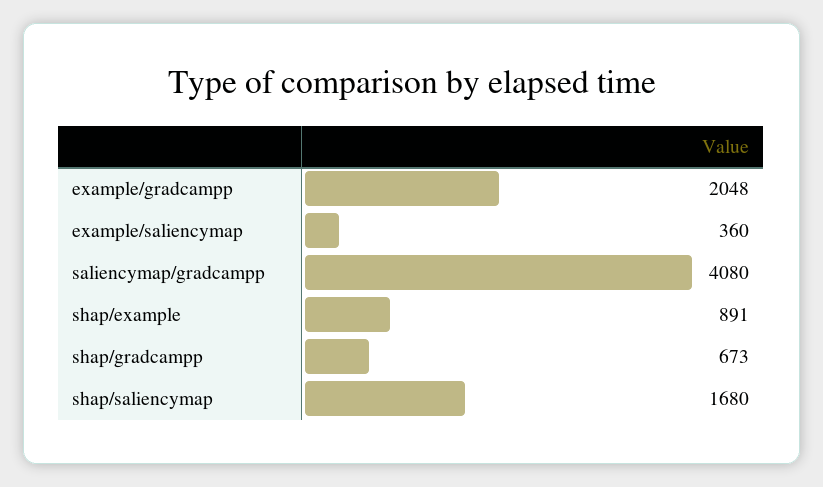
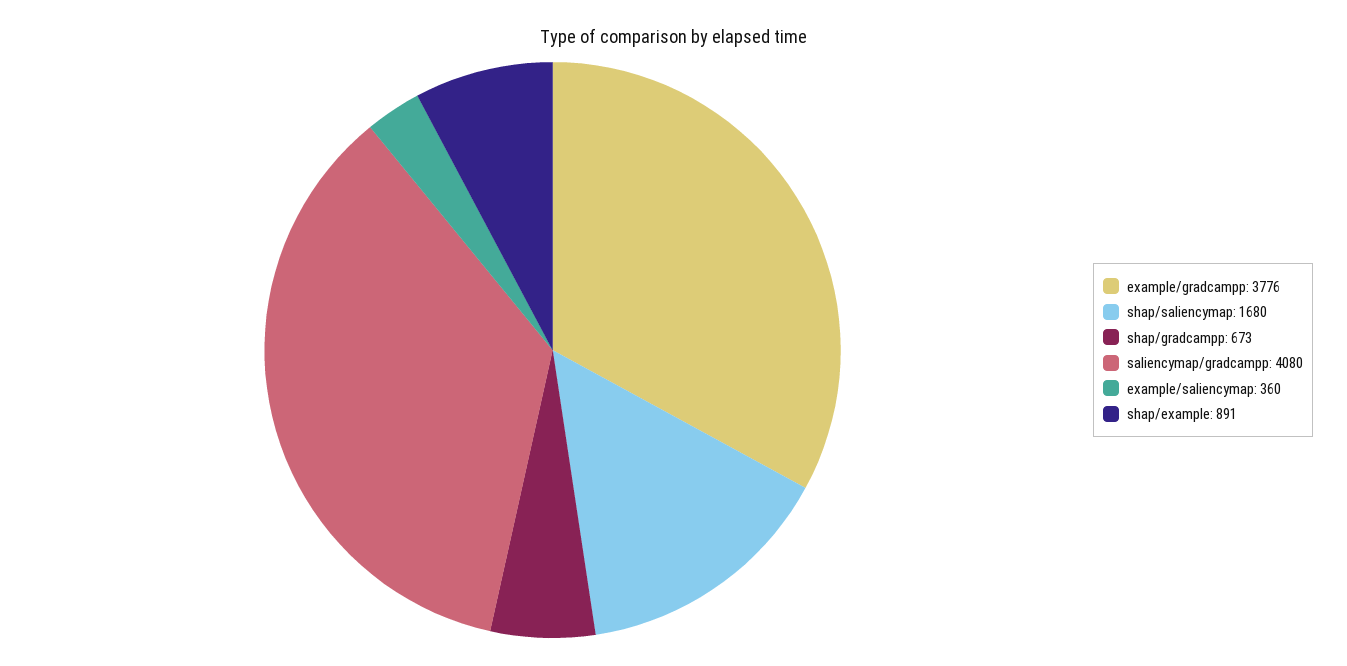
example/gradcampp: 2048 -> 3776

